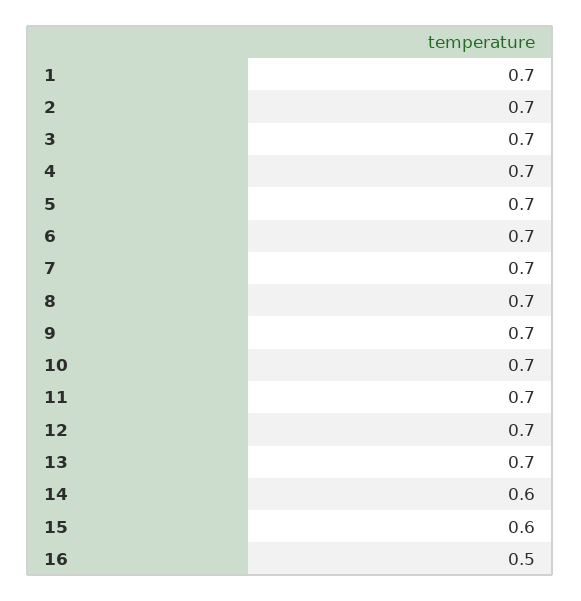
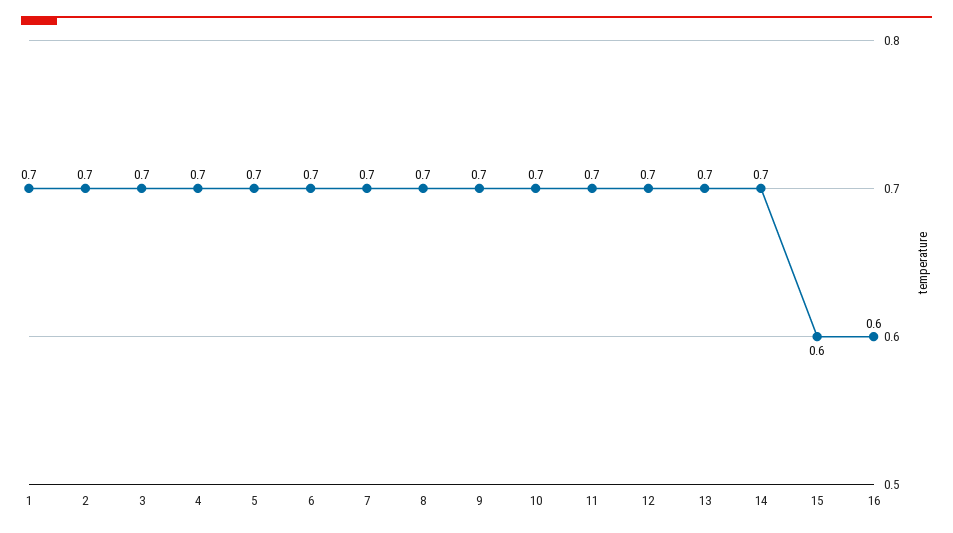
14: 0.6 -> 0.7
16: 0.5 -> 0.6

